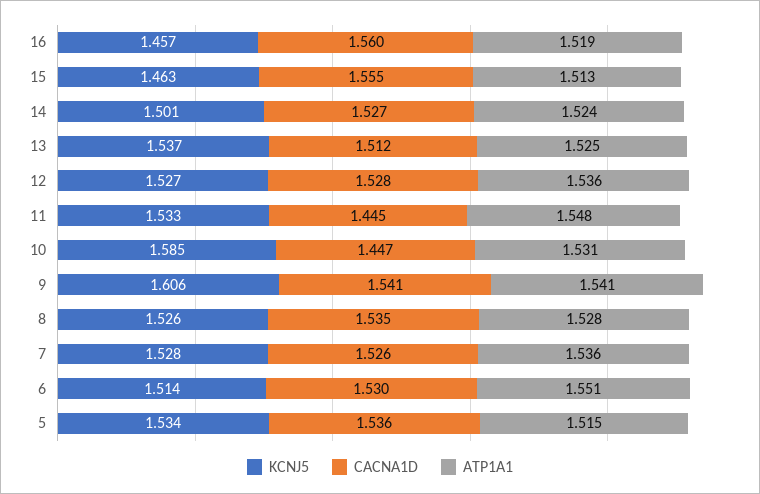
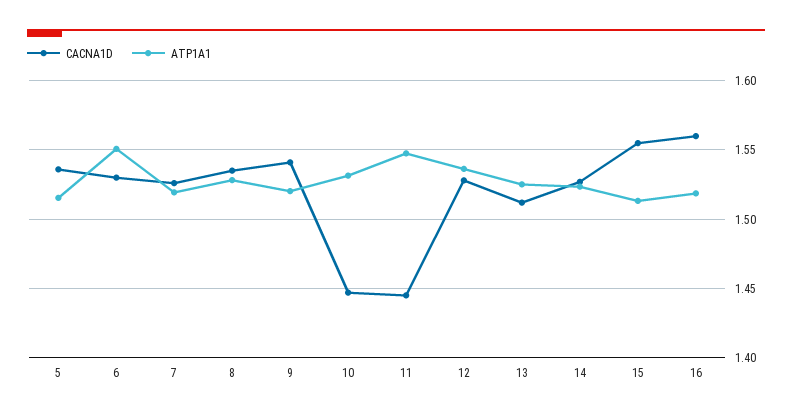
KCNJ5, 16: 1.457 -> none
KCNJ5, 15: 1.463 -> none
KCNJ5, 14: 1.501 -> none
KCNJ5, 13: 1.537 -> none
KCNJ5, 12: 1.527 -> none
KCNJ5, 11: 1.533 -> none
KCNJ5, 10: 1.585 -> none
KCNJ5, 9: 1.606 -> none
ATP1A1, 9: 1.541 -> 1.52
KCNJ5, 8: 1.526 -> none
KCNJ5, 7: 1.528 -> none
ATP1A1, 7: 1.536 -> 1.52
KCNJ5, 6: 1.514 -> none
KCNJ5, 5: 1.534 -> none

